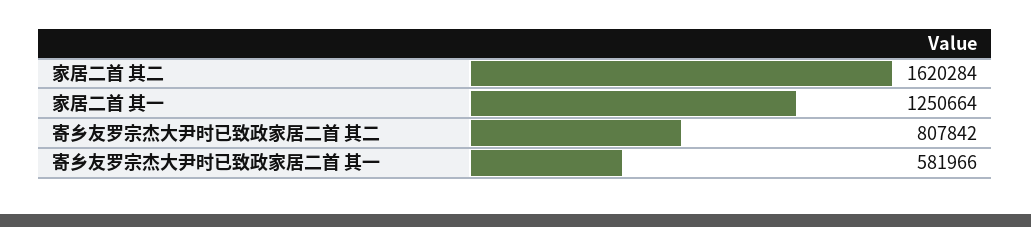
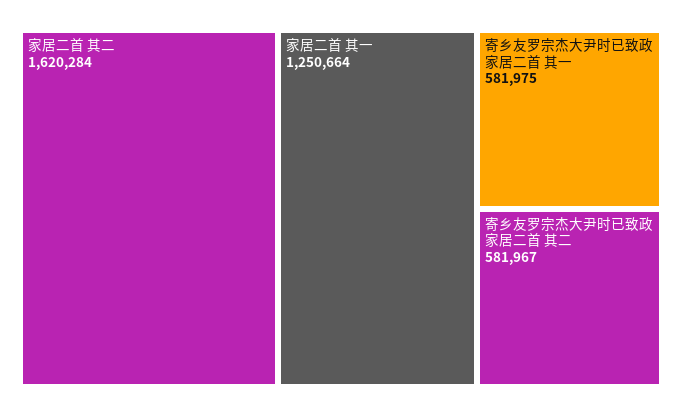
寄乡友罗宗杰大尹时已致政家居二首 其二: 807842 -> 581967
寄乡友罗宗杰大尹时已致政家居二首 其一: 581966 -> 581975

